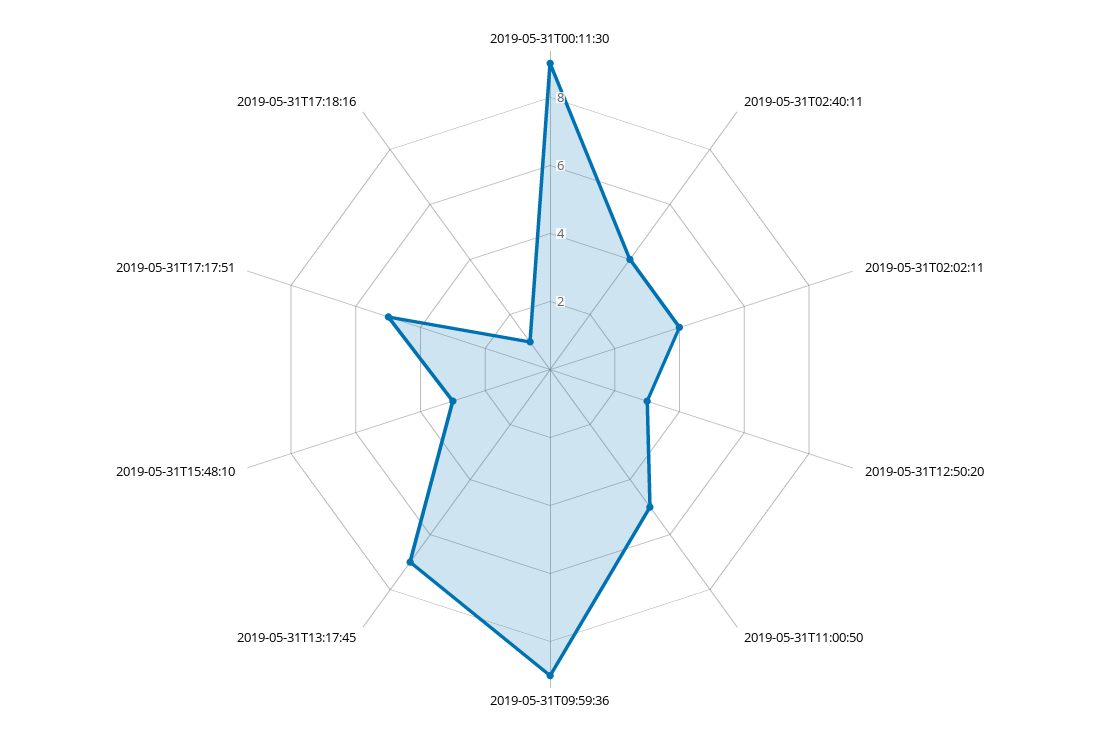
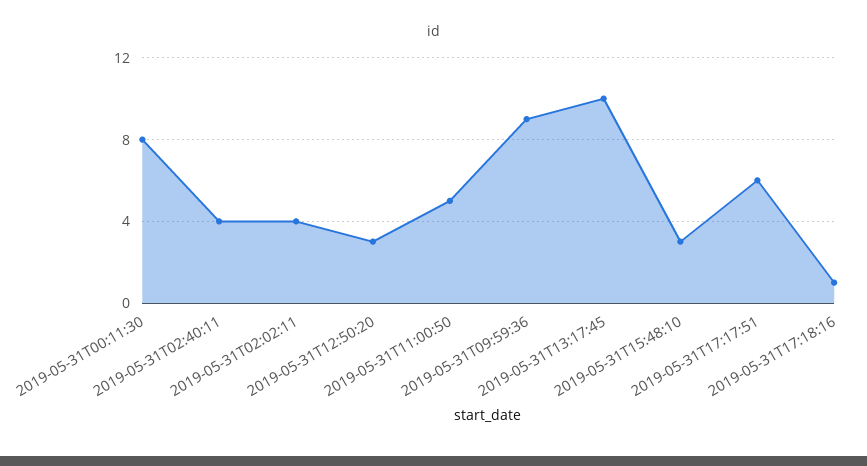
2019-05-31T00:11:30: 9 -> 8
2019-05-31T13:17:45: 7 -> 10
2019-05-31T17:17:51: 5 -> 6

